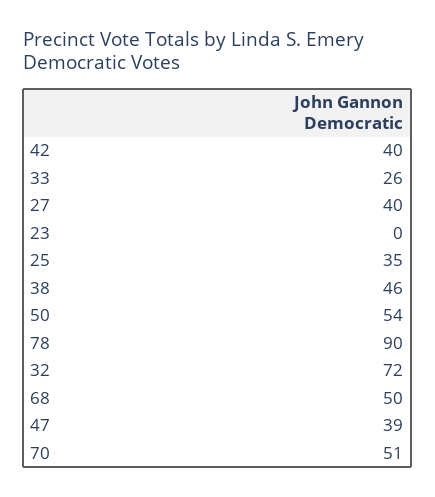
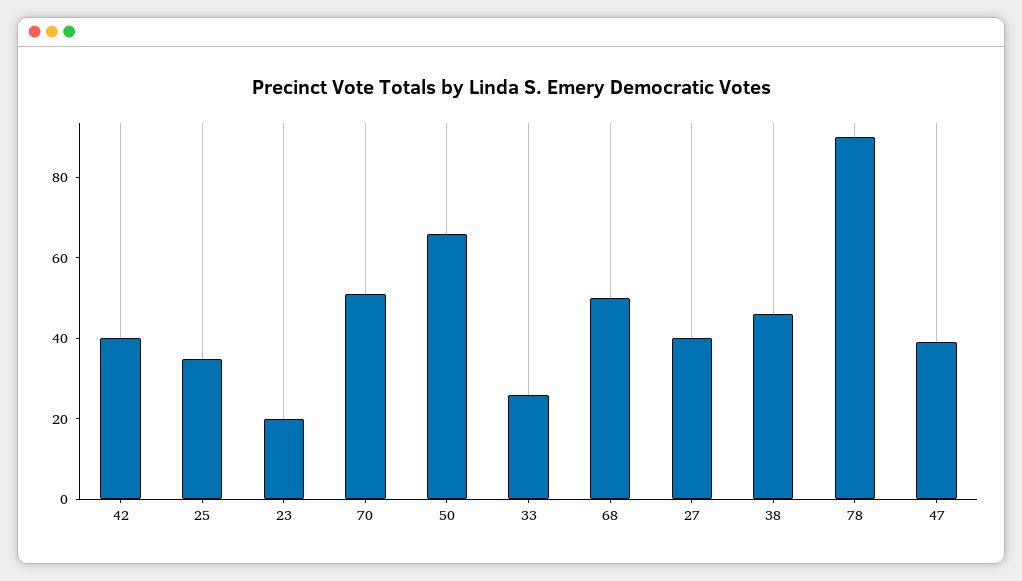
23: 0 -> 20
50: 54 -> 65
32: 72 -> none

